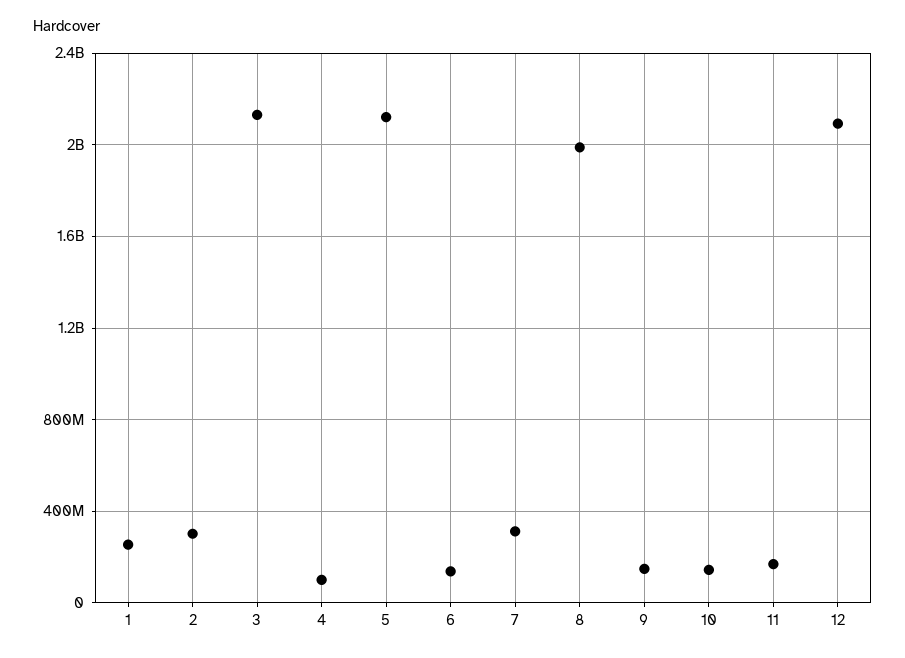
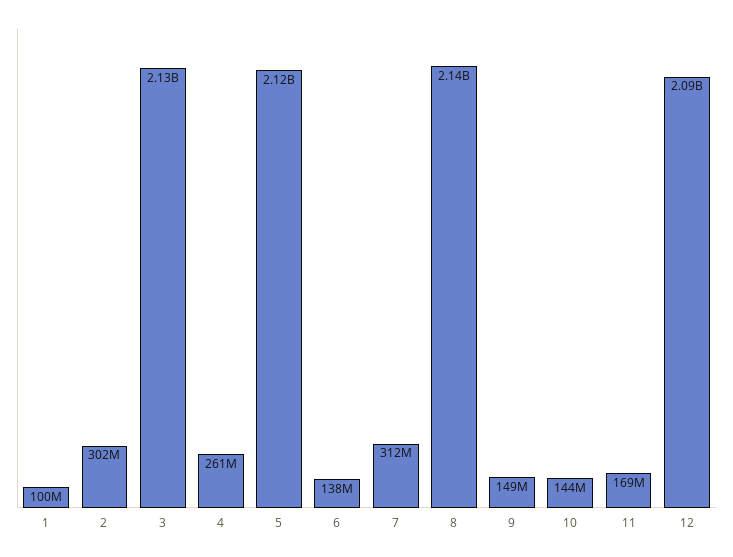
1: 250000000 -> 100000000
4: 100000000 -> 261000000
8: 2000000000 -> 2140000000

